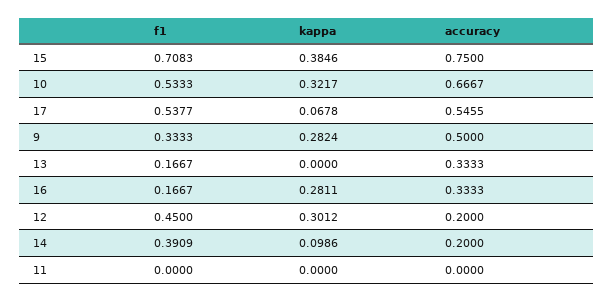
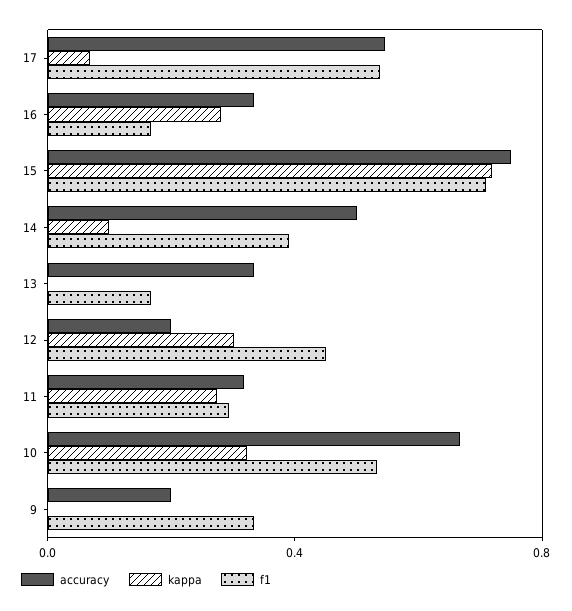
kappa, 15: 0.3846 -> 0.7
kappa, 9: 0.2824 -> 0
accuracy, 9: 0.5 -> 0.2
accuracy, 14: 0.2 -> 0.5
f1, 11: 0 -> 0.3
kappa, 11: 0 -> 0.3
accuracy, 11: 0 -> 0.3

